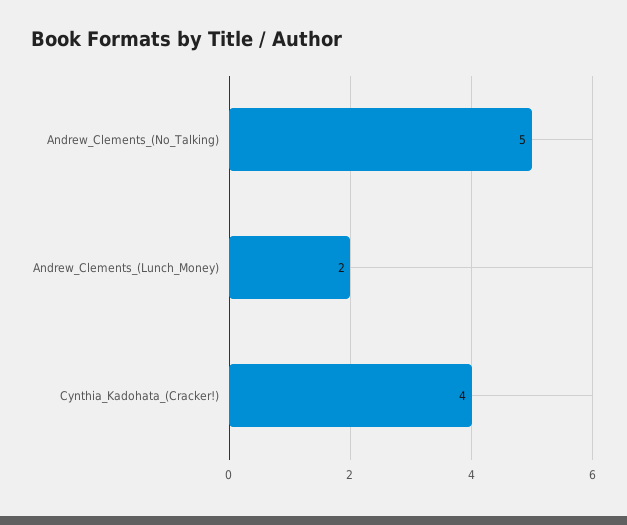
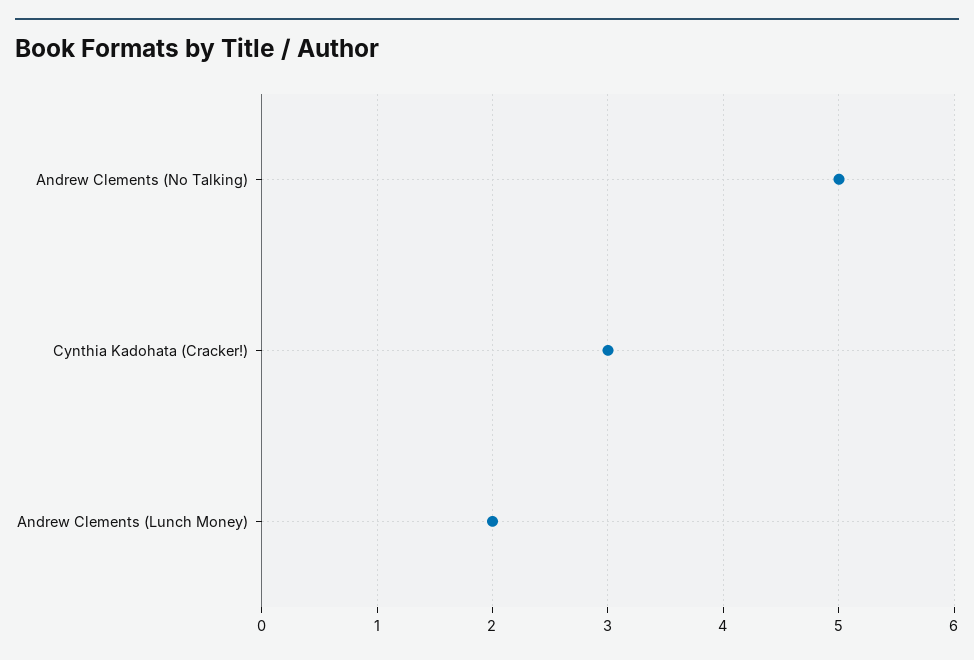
Cynthia_Kadohata_(Cracker!): 4 -> 3

